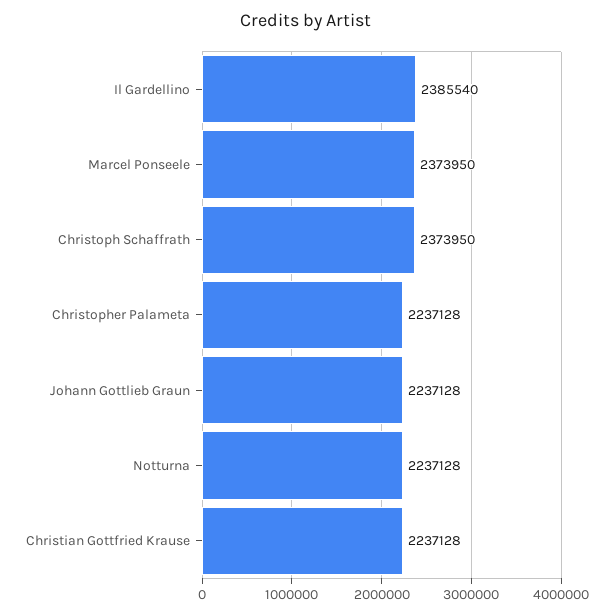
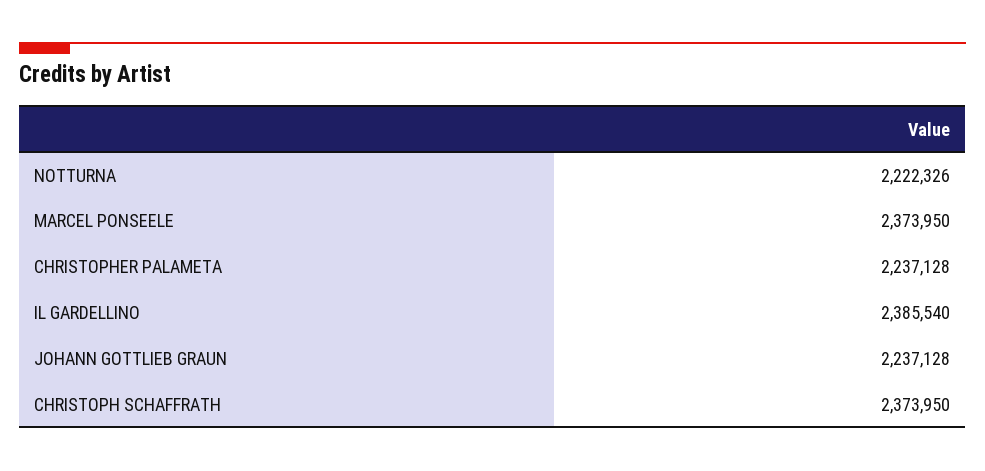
Notturna: 2237128 -> 2222326
Christian Gottfried Krause: 2237128 -> none

